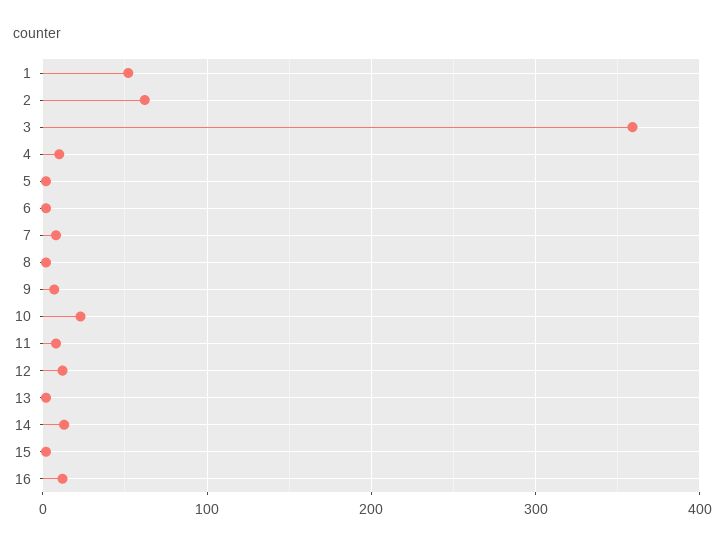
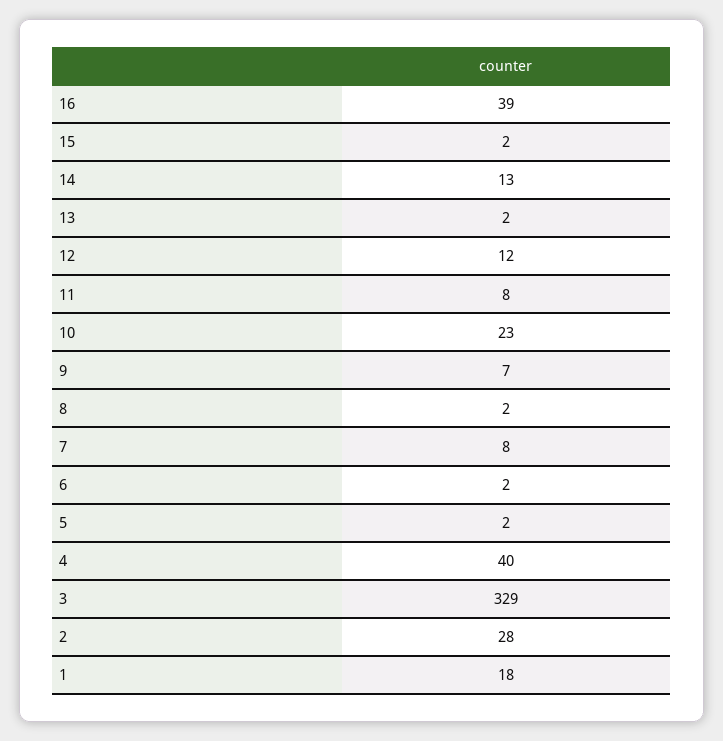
1: 50 -> 18
2: 60 -> 28
3: 360 -> 329
4: 10 -> 40
16: 10 -> 39

